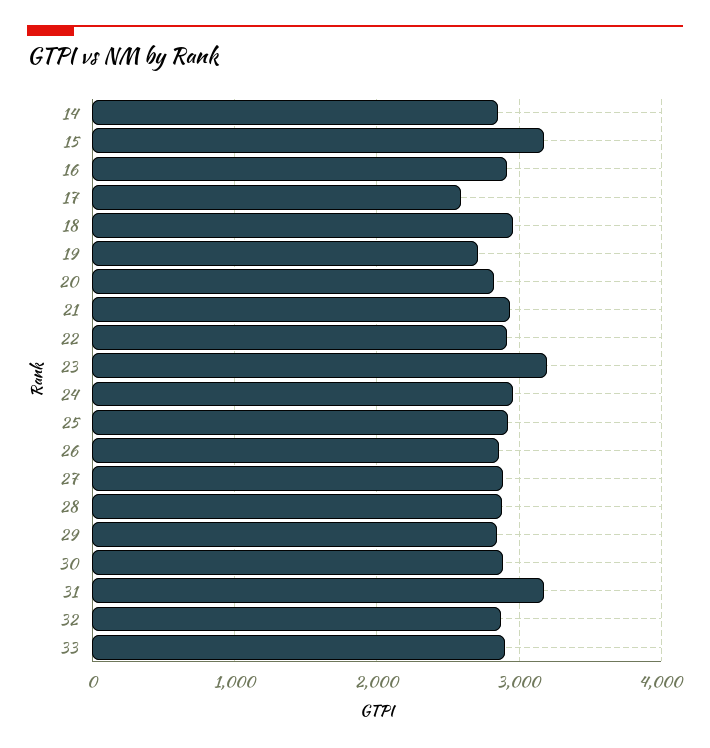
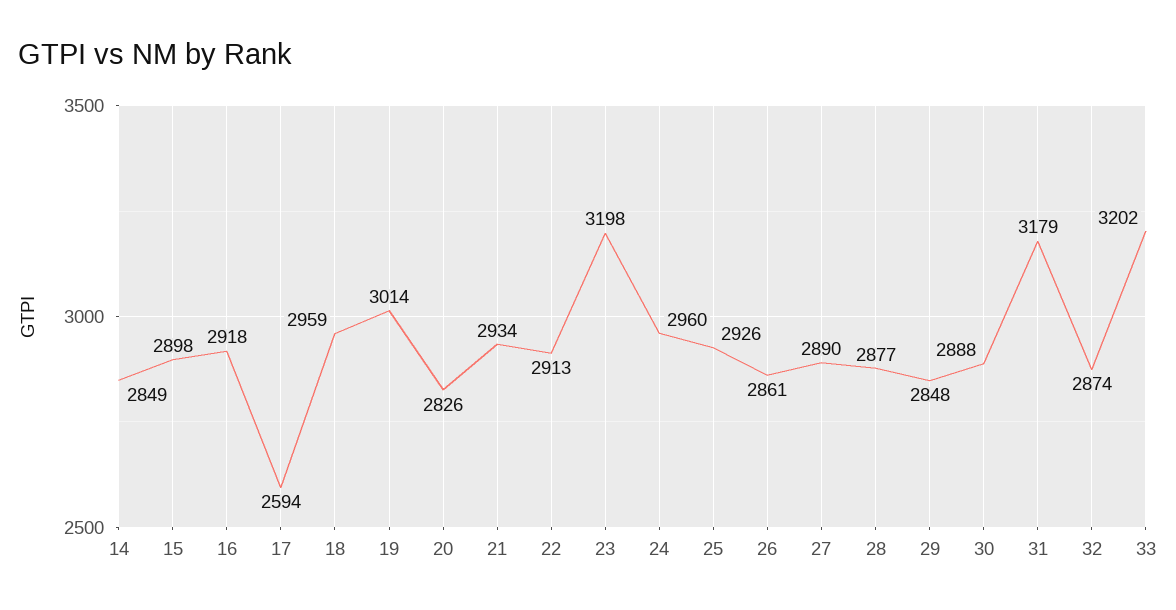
15: 3200 -> 2898
19: 2700 -> 3014
33: 2900 -> 3202

